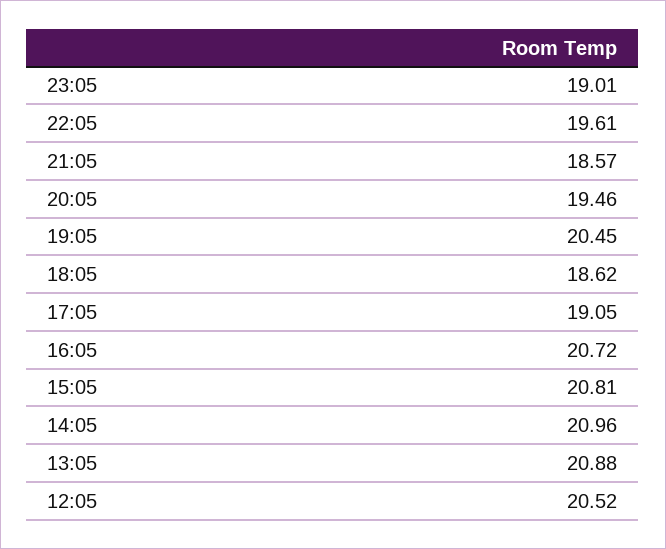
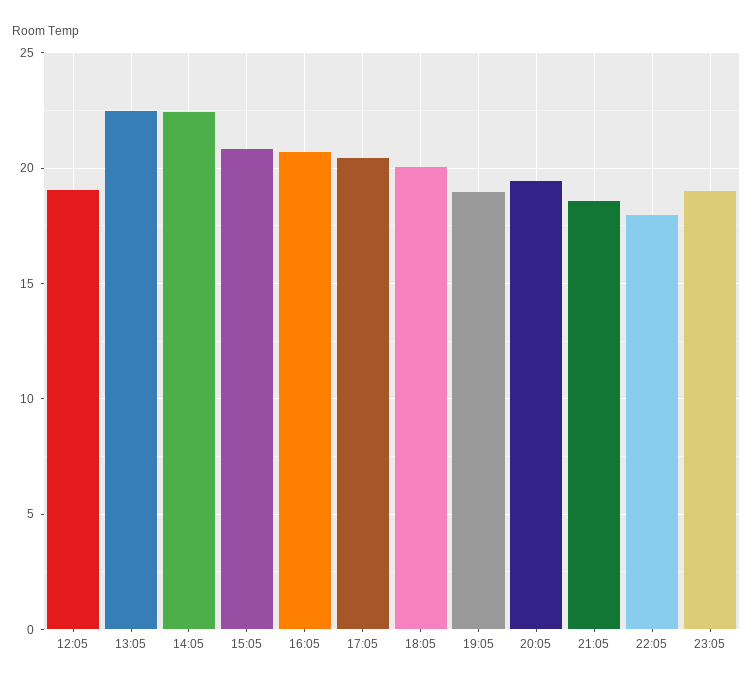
22:05: 19.61 -> 18
19:05: 20.45 -> 19
18:05: 18.62 -> 20
17:05: 19.05 -> 20.5
14:05: 20.96 -> 22.5
13:05: 20.88 -> 22.5
12:05: 20.52 -> 19

